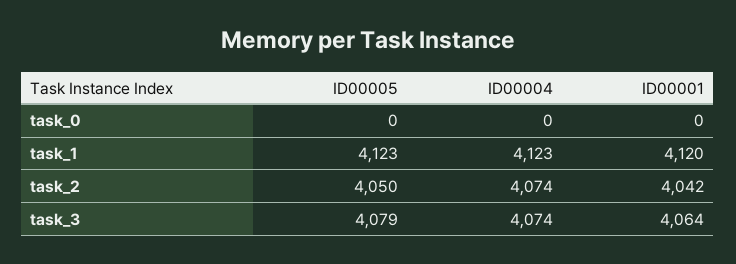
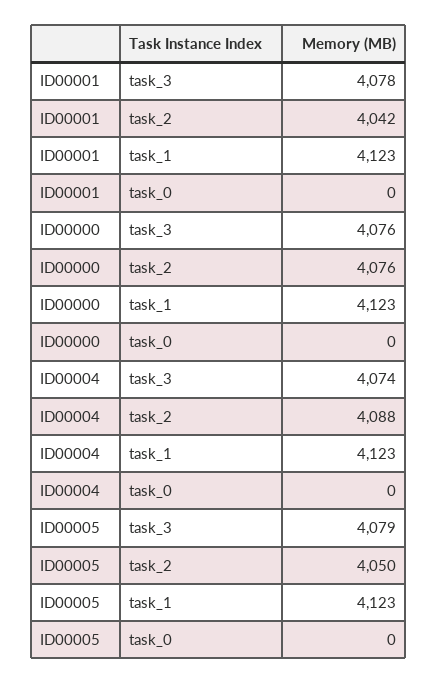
ID00001, task_1: 4120 -> 4123
ID00004, task_2: 4074 -> 4088
ID00001, task_3: 4064 -> 4078
ID00000, task_3: none -> 4076
ID00000, task_2: none -> 4076
ID00000, task_1: none -> 4123
ID00000, task_0: none -> 0

